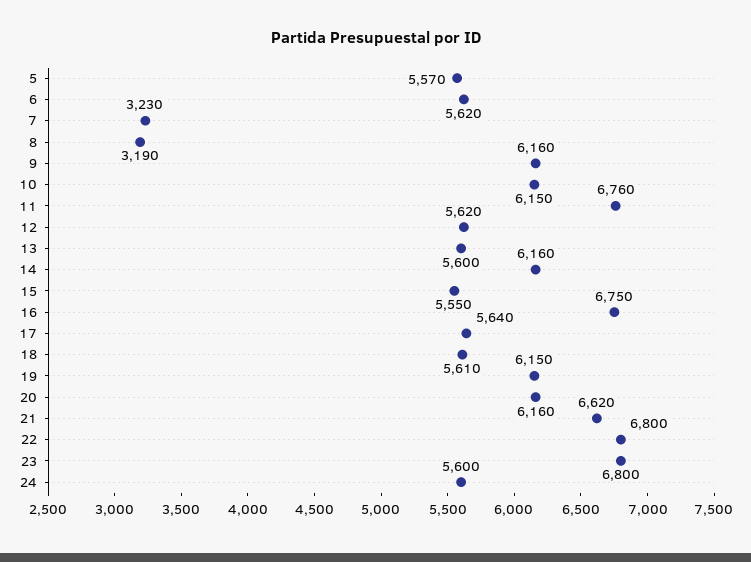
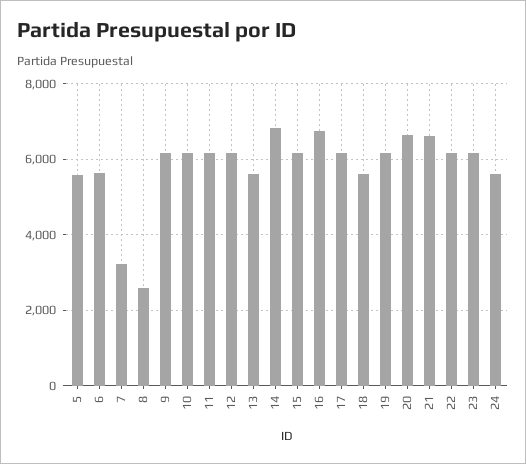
8: 3190 -> 2600
11: 6760 -> 6200
12: 5620 -> 6200
14: 6160 -> 6800
15: 5550 -> 6200
17: 5640 -> 6200
20: 6160 -> 6600
22: 6800 -> 6200
23: 6800 -> 6200

